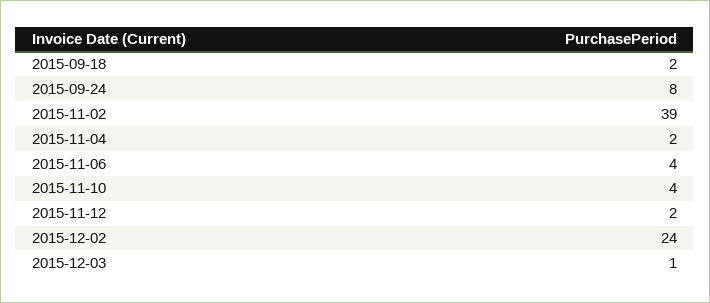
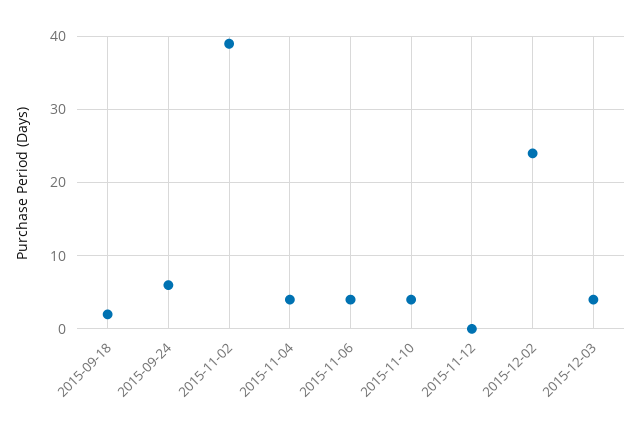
2015-09-24: 8 -> 6
2015-11-04: 2 -> 4
2015-11-12: 2 -> 0
2015-12-03: 1 -> 4

